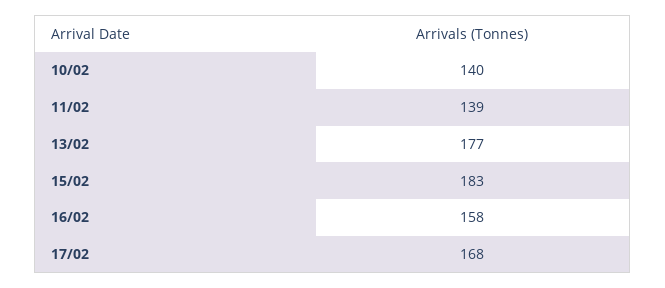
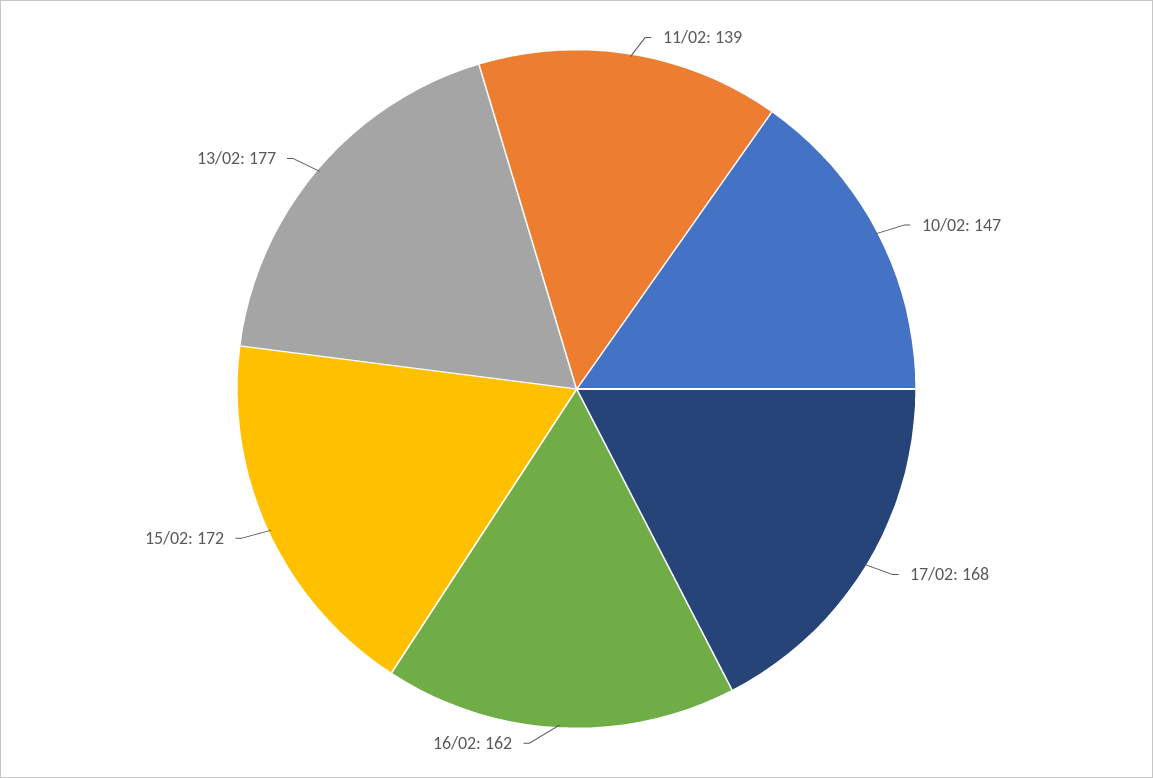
10/02: 140 -> 147
15/02: 183 -> 172
16/02: 158 -> 162

